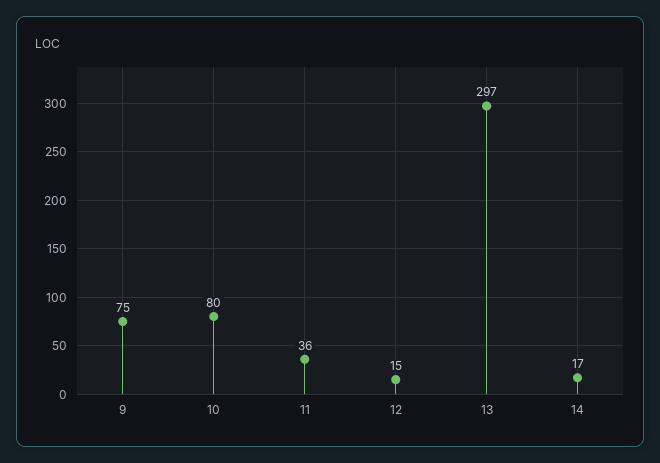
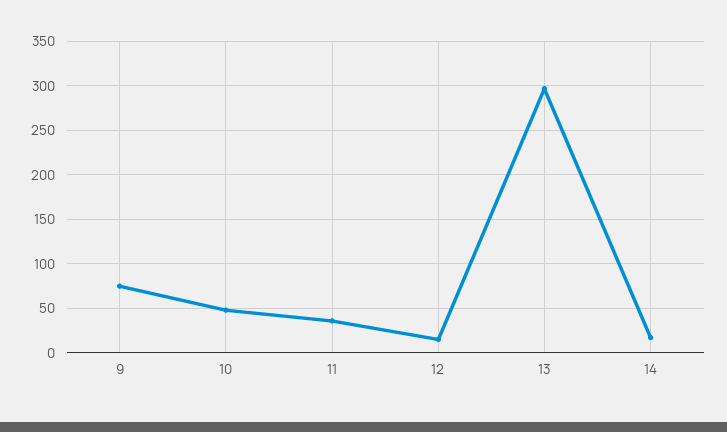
10: 80 -> 50

